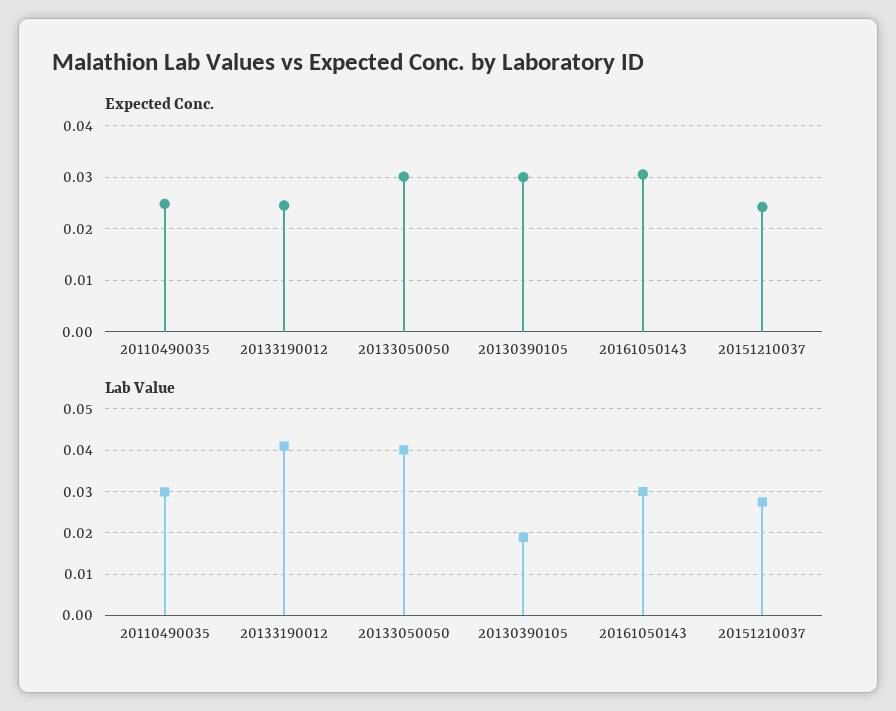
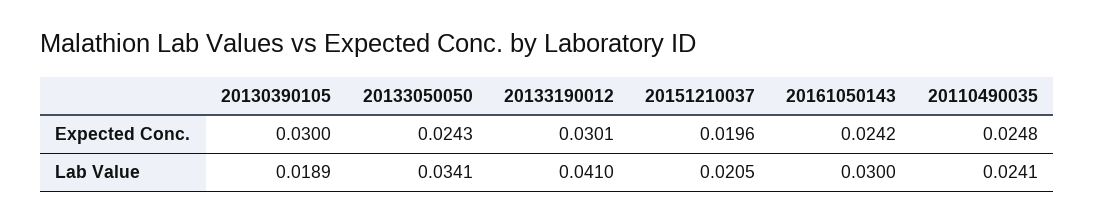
Expected Conc., 20133190012: 0.024 -> 0.0301
Expected Conc., 20133050050: 0.03 -> 0.0243
Expected Conc., 20161050143: 0.03 -> 0.0242
Expected Conc., 20151210037: 0.024 -> 0.0196
Lab Value, 20110490035: 0.03 -> 0.0241
Lab Value, 20133050050: 0.04 -> 0.0341
Lab Value, 20151210037: 0.028 -> 0.0205

